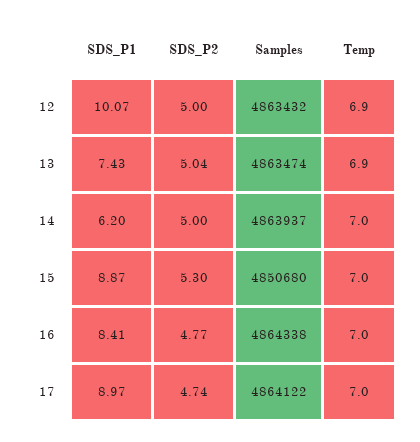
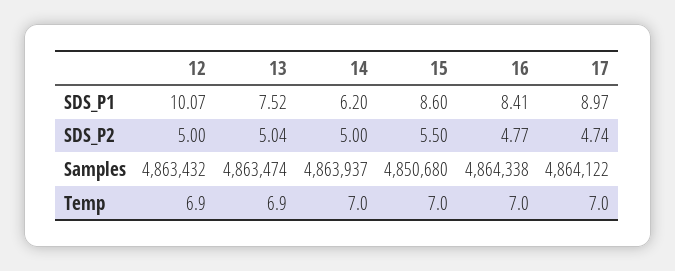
SDS_P1, 13: 7.43 -> 7.52
SDS_P1, 15: 8.87 -> 8.6
SDS_P2, 15: 5.3 -> 5.5

